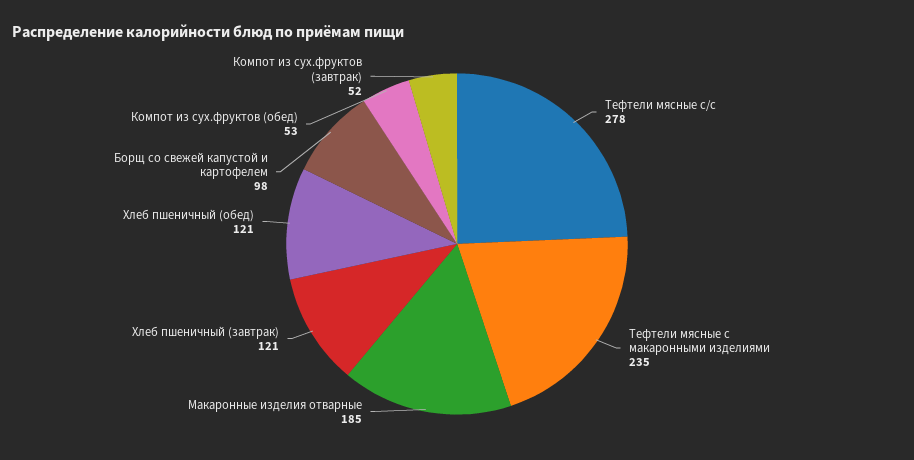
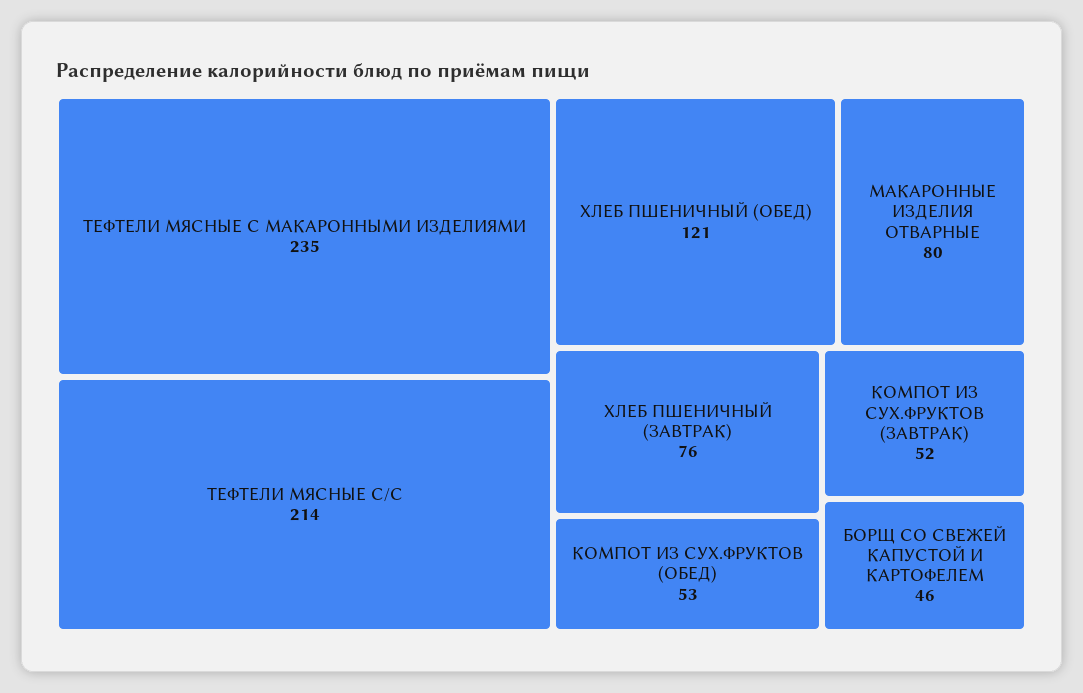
Тефтели мясные с/с: 278 -> 214
Макаронные изделия отварные: 185 -> 80
Хлеб пшеничный (завтрак): 121 -> 76
Борщ со свежей капустой и картофелем: 98 -> 46

